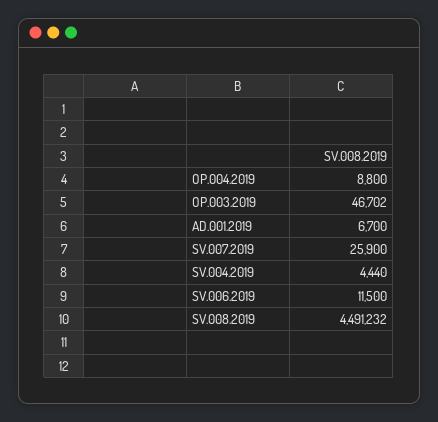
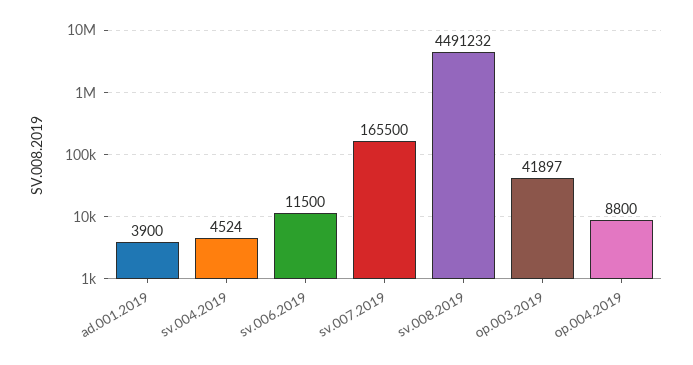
OP.003.2019: 46702 -> 41897
AD.001.2019: 6700 -> 3900
SV.007.2019: 25900 -> 165500
SV.004.2019: 4440 -> 4524

